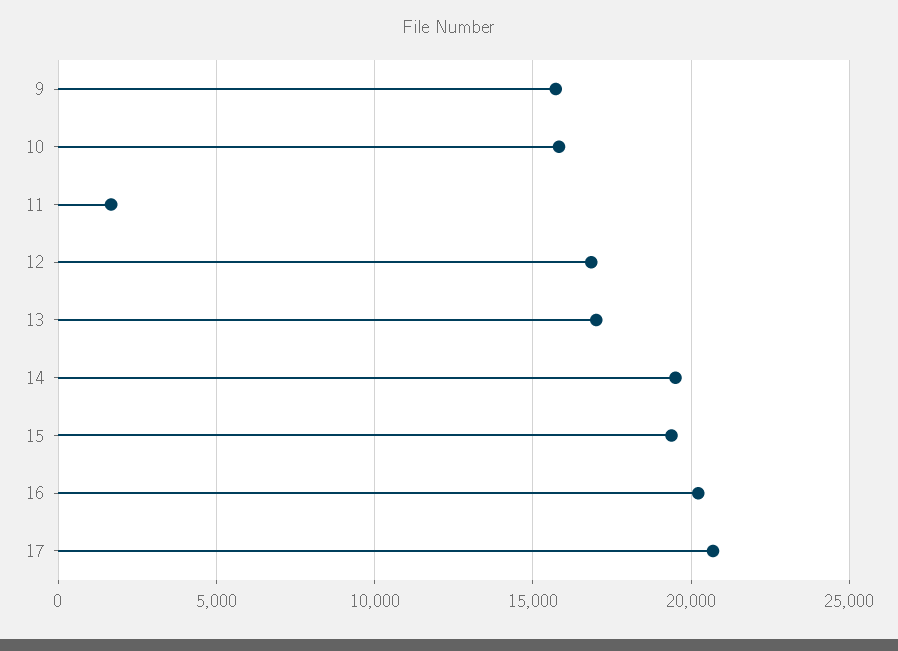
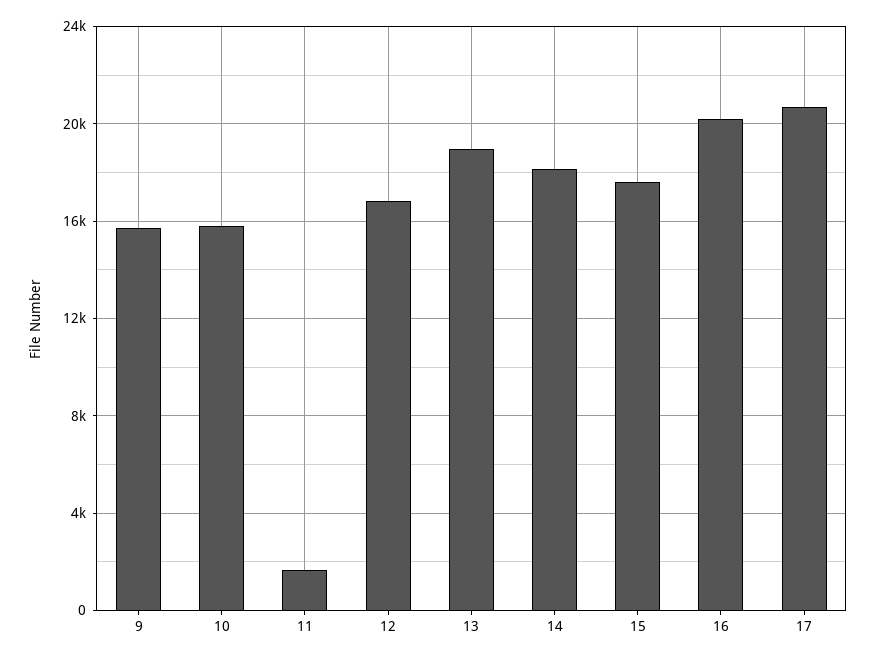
13: 17000 -> 19000
14: 19500 -> 18000
15: 19500 -> 17500

